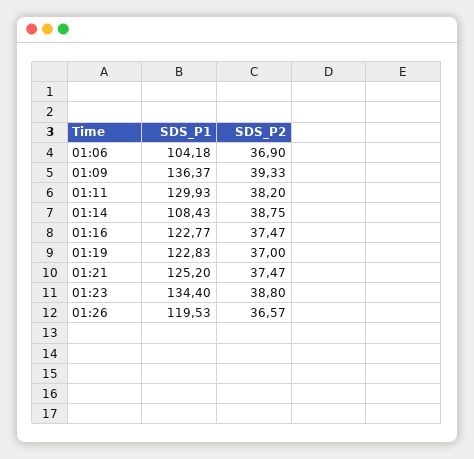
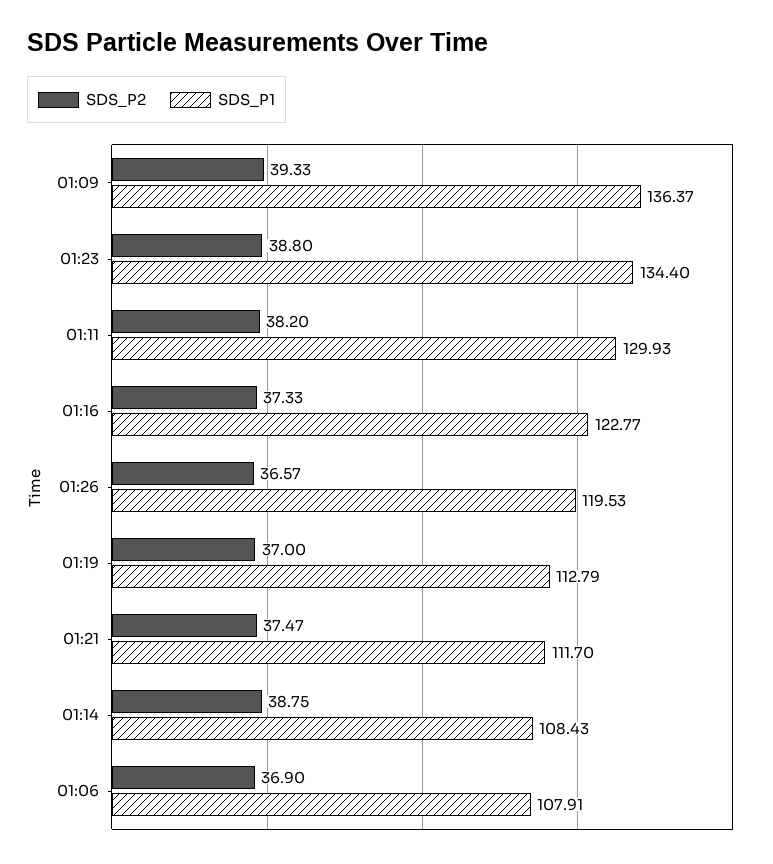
SDS_P1, 01:06: 104.18 -> 107.91
SDS_P2, 01:16: 37.47 -> 37.33
SDS_P1, 01:19: 122.83 -> 112.79
SDS_P1, 01:21: 125.2 -> 111.7

